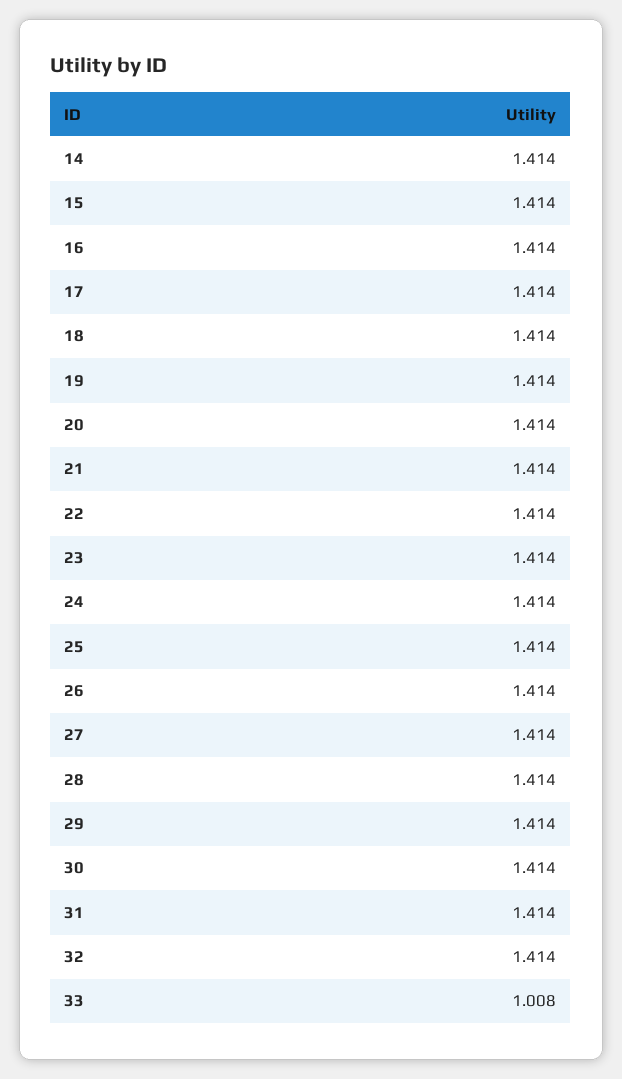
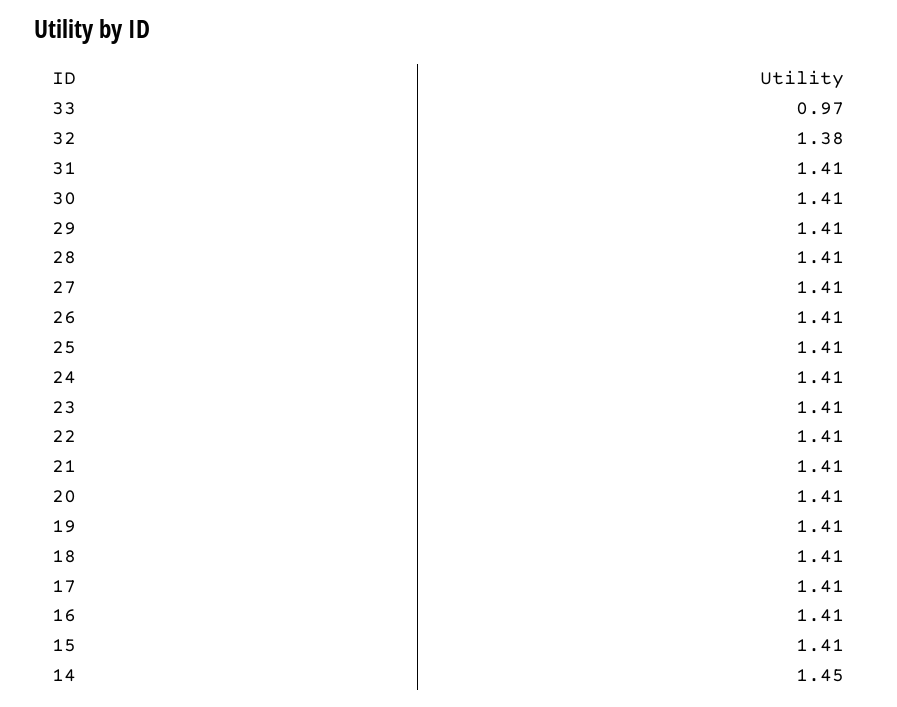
14: 1.414 -> 1.45
32: 1.414 -> 1.38
33: 1.008 -> 0.97

